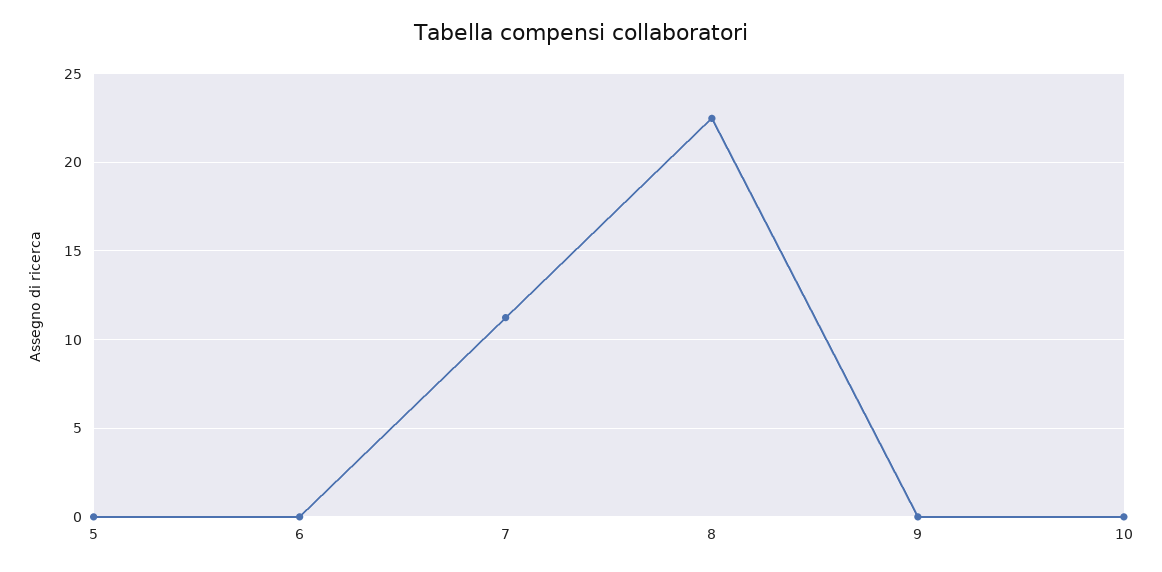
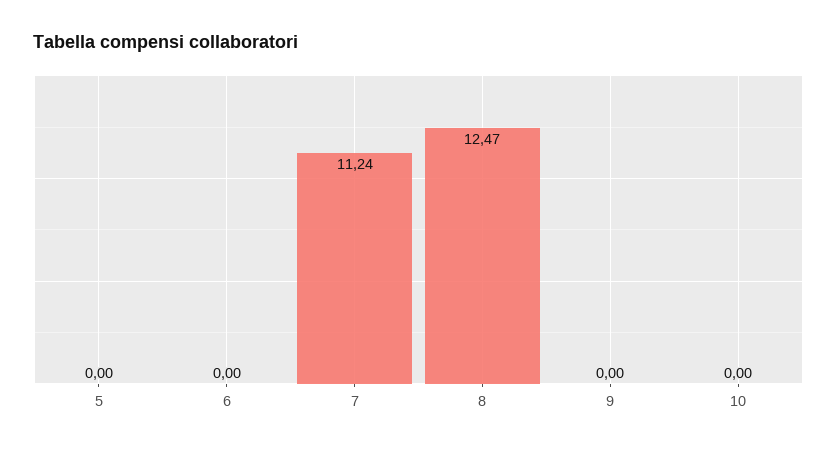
8: 22.5 -> 12.47

